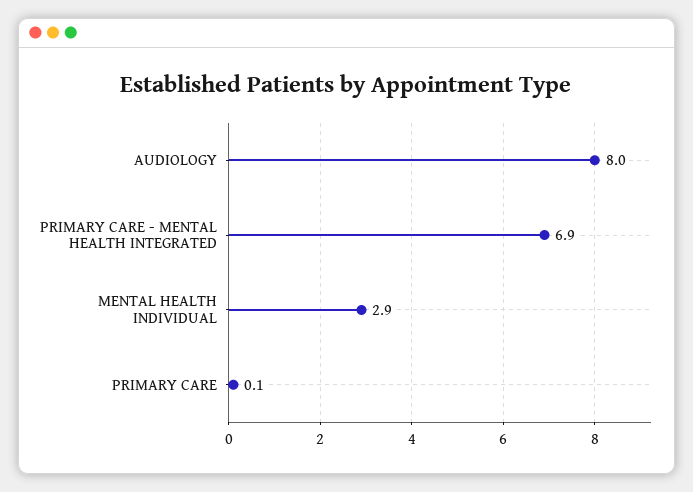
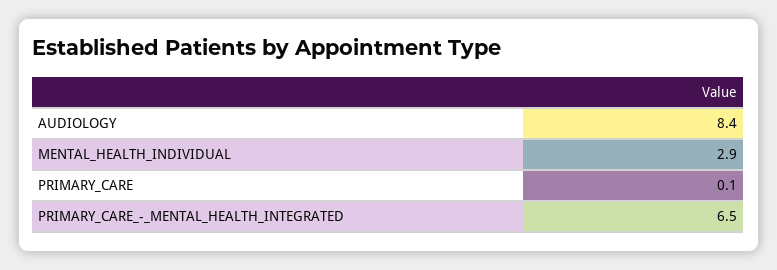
AUDIOLOGY: 8 -> 8.4
PRIMARY CARE - MENTAL HEALTH INTEGRATED: 6.9 -> 6.5

